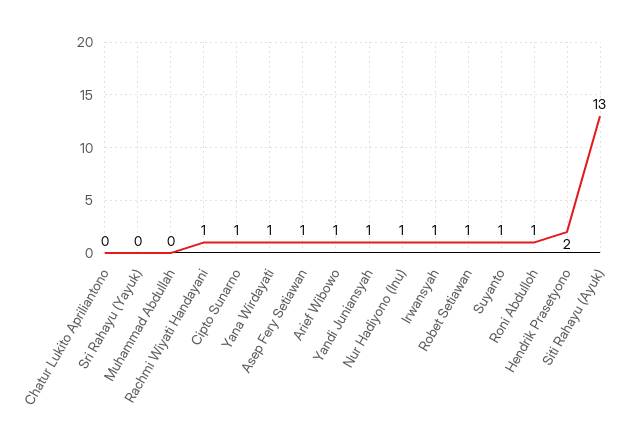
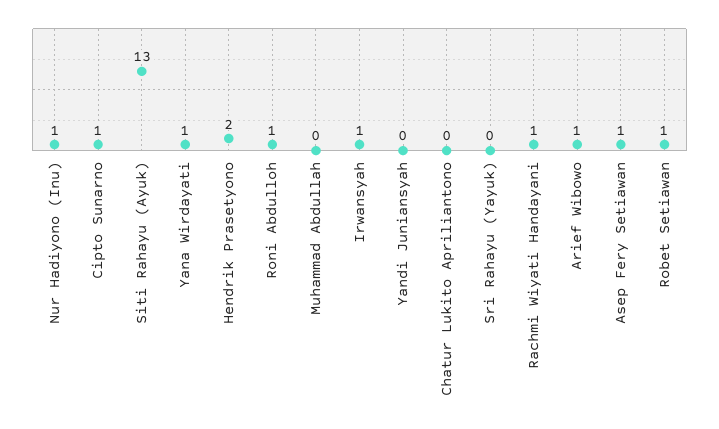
Yandi Juniansyah: 1 -> 0
Suyanto: 1 -> none

